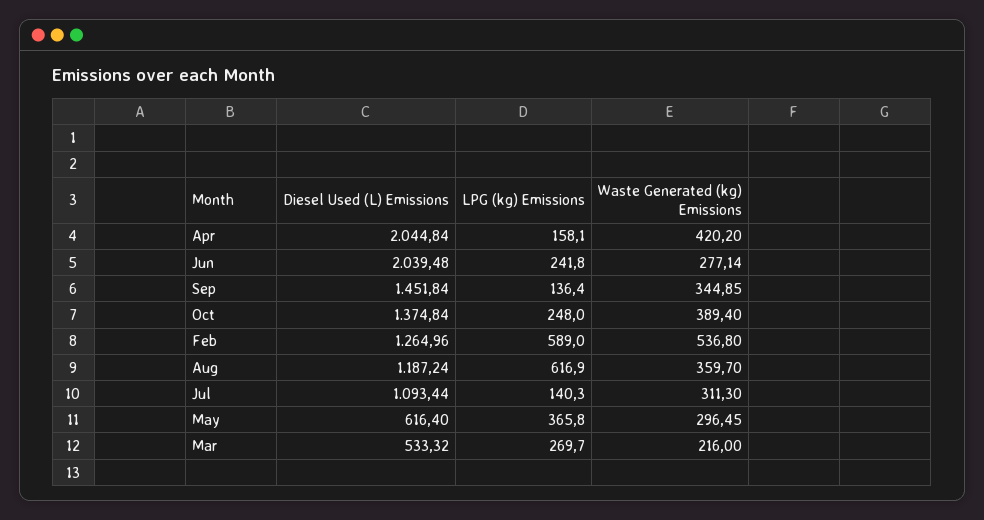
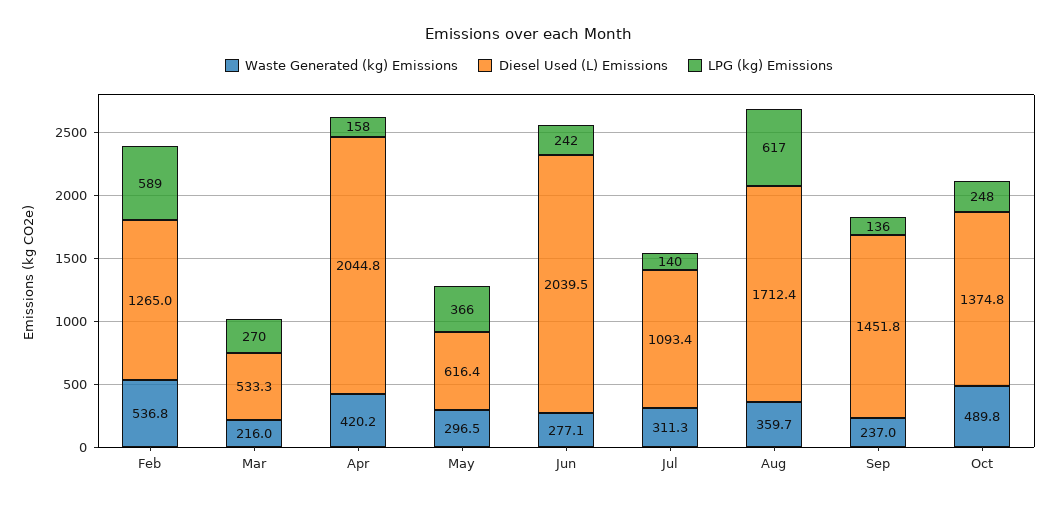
Waste Generated (kg) Emissions, Sep: 344.85 -> 237
Waste Generated (kg) Emissions, Oct: 389.4 -> 489.8
Diesel Used (L) Emissions, Aug: 1187.24 -> 1712.4

